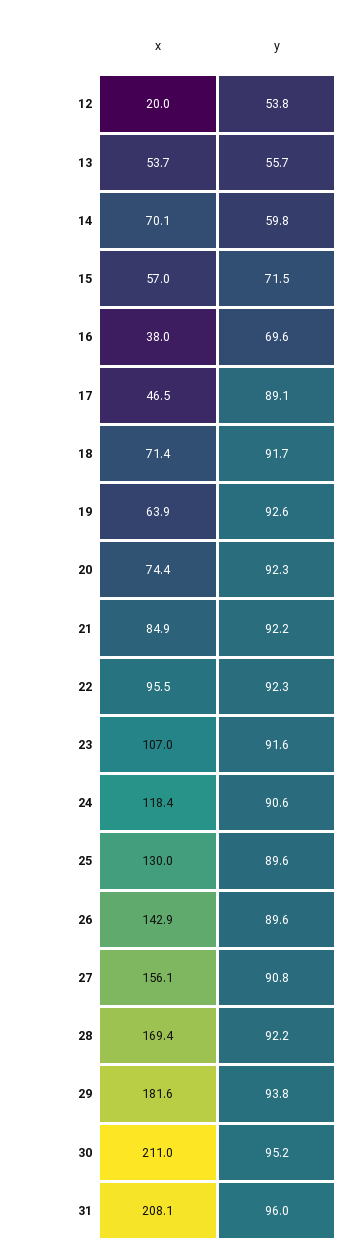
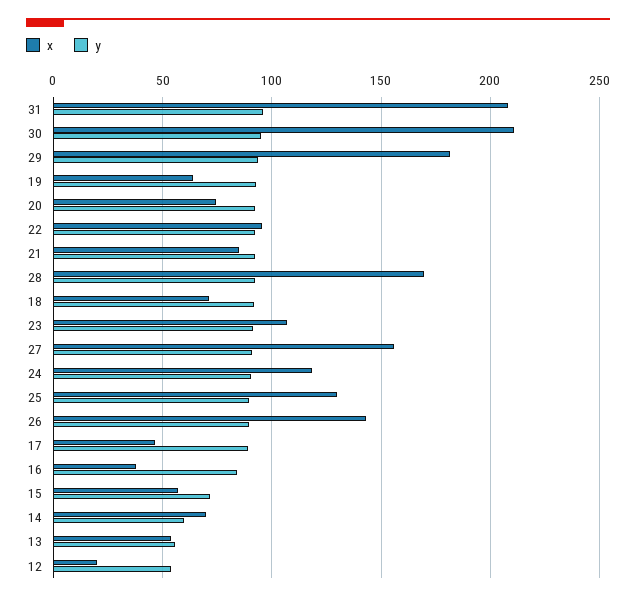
y, 16: 69.6 -> 85

